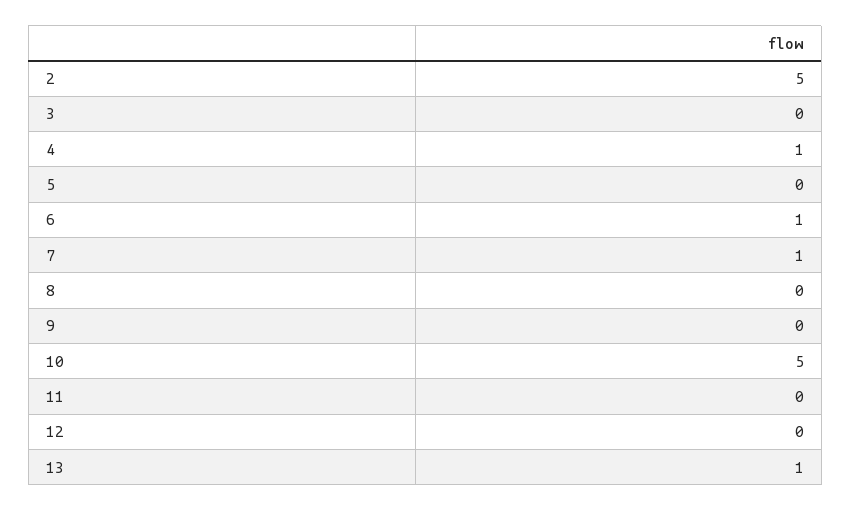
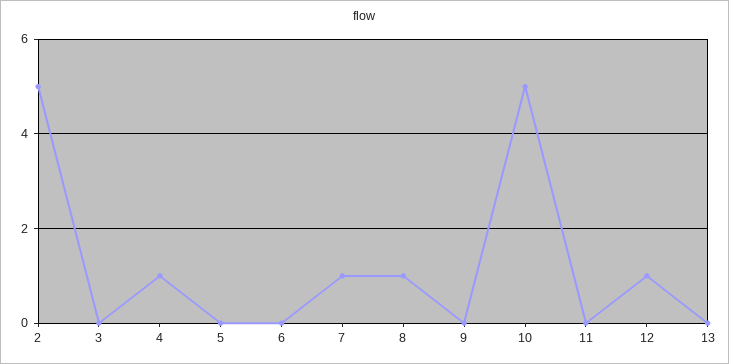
6: 1 -> 0
8: 0 -> 1
12: 0 -> 1
13: 1 -> 0

